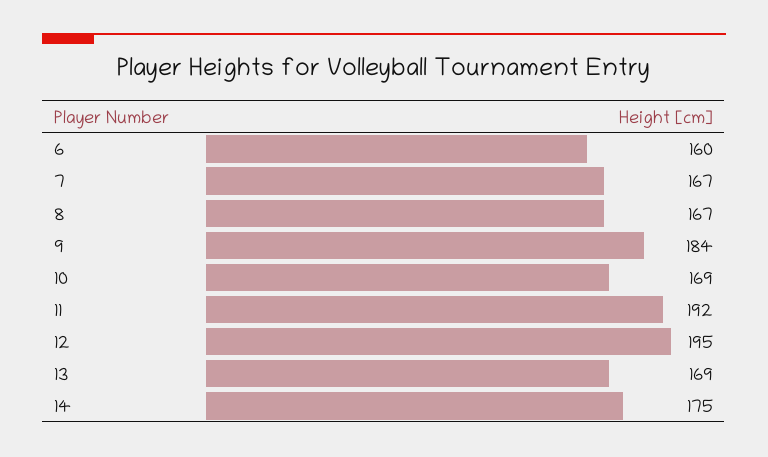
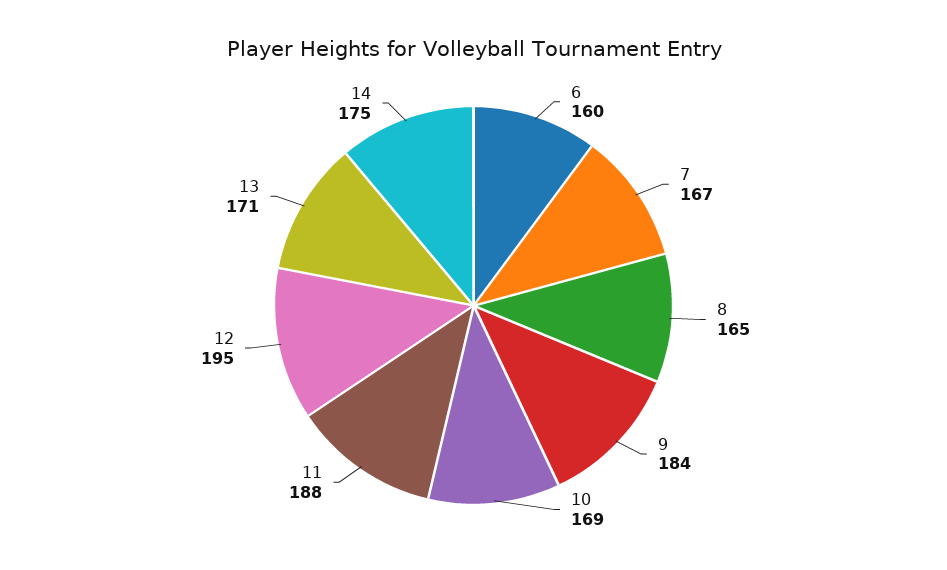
8: 167 -> 165
11: 192 -> 188
13: 169 -> 171

